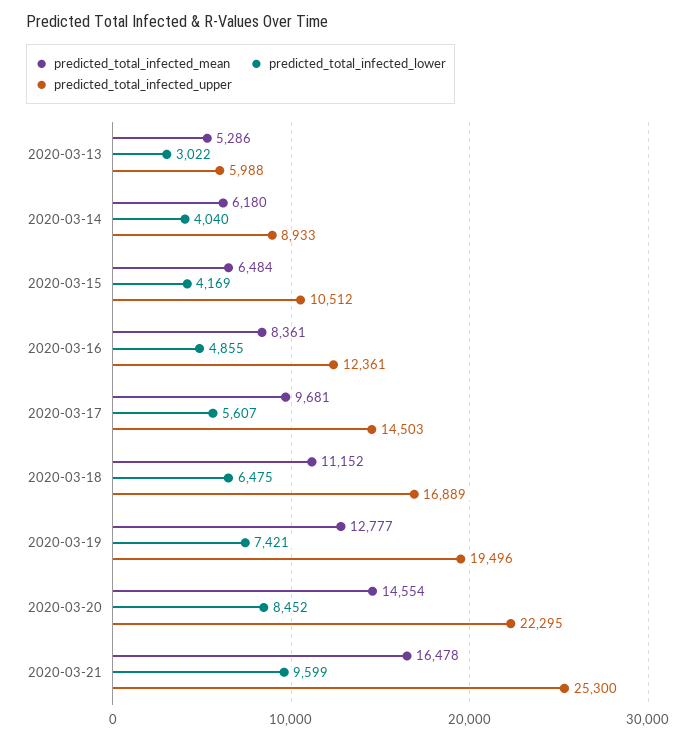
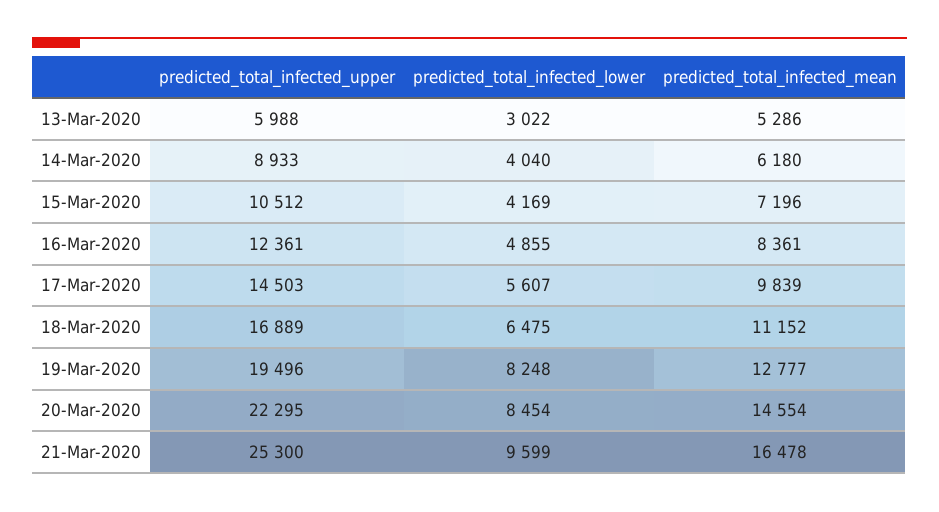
predicted_total_infected_mean, 2020-03-15: 6484 -> 7196
predicted_total_infected_mean, 2020-03-17: 9681 -> 9839
predicted_total_infected_lower, 2020-03-19: 7421 -> 8248
predicted_total_infected_lower, 2020-03-20: 8452 -> 8454

